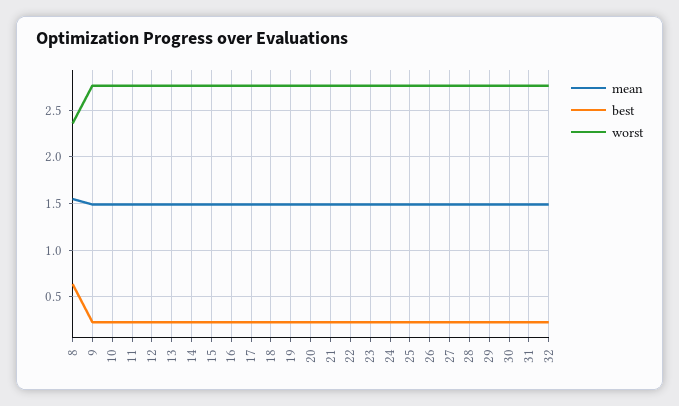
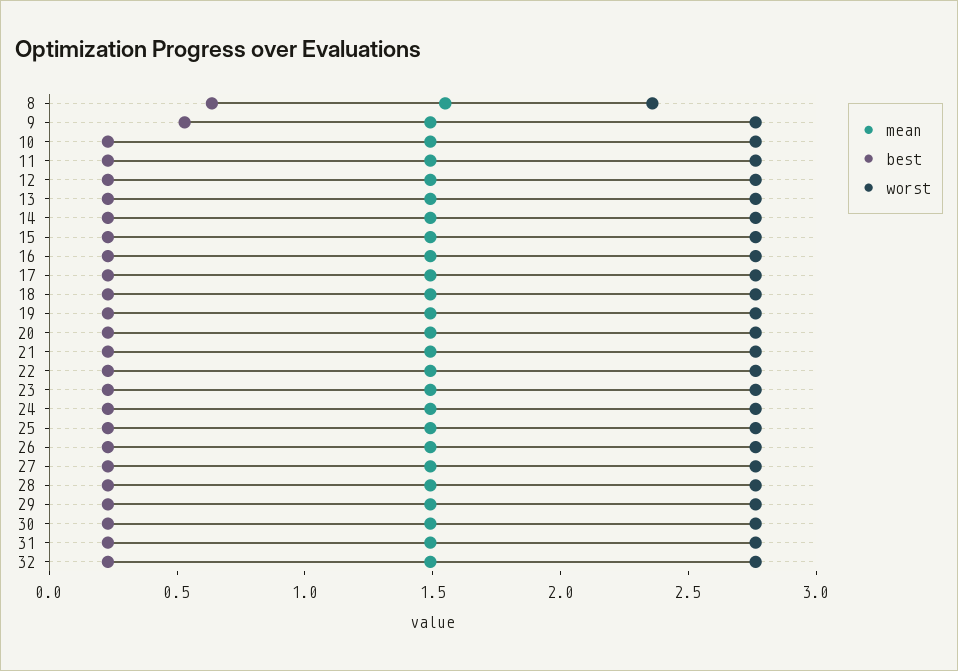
best, 9: 0.2 -> 0.5

